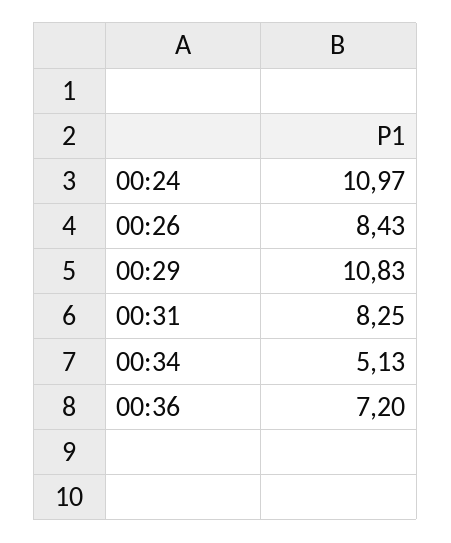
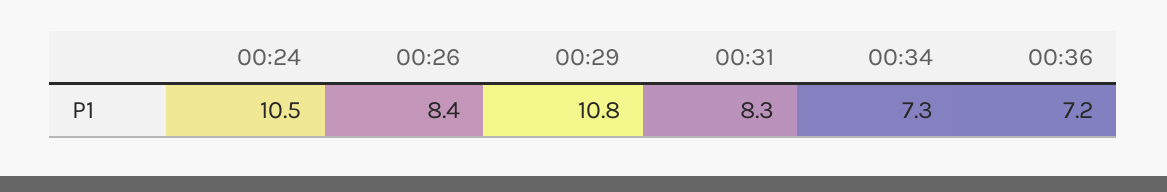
00:24: 10.97 -> 10.5
00:34: 5.13 -> 7.3

